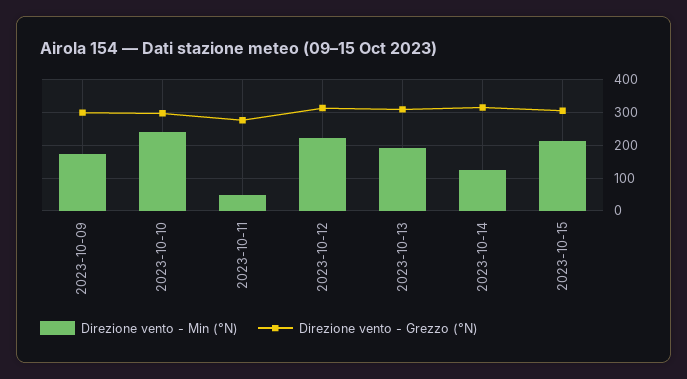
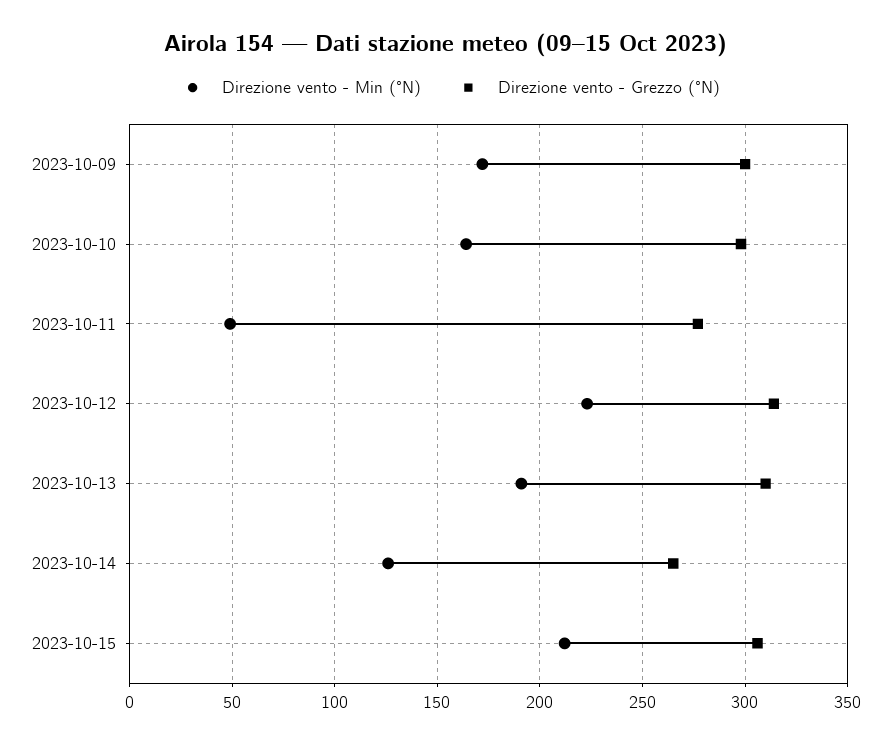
Direzione vento - Min (°N), 2023-10-10: 240 -> 165
Direzione vento - Grezzo (°N), 2023-10-14: 320 -> 265

